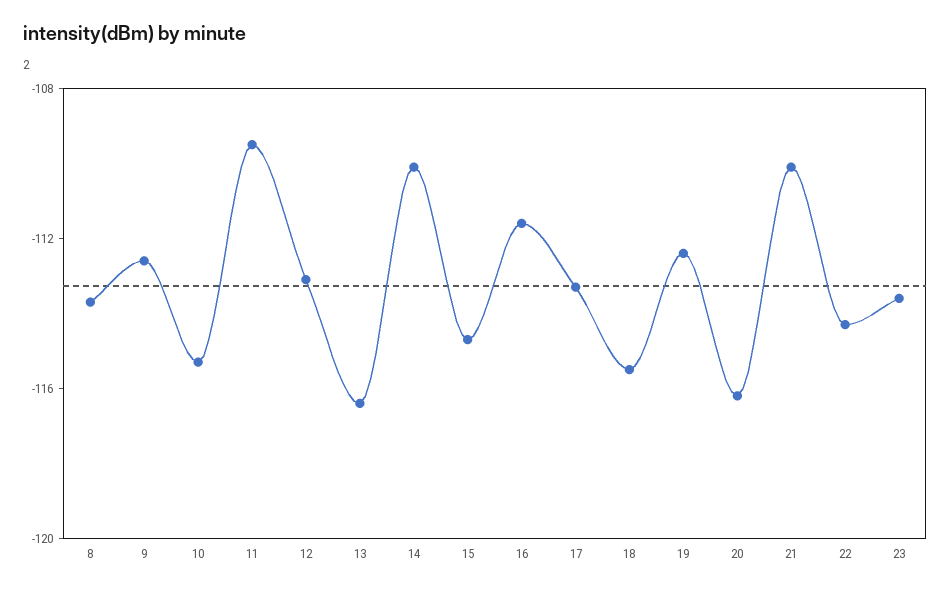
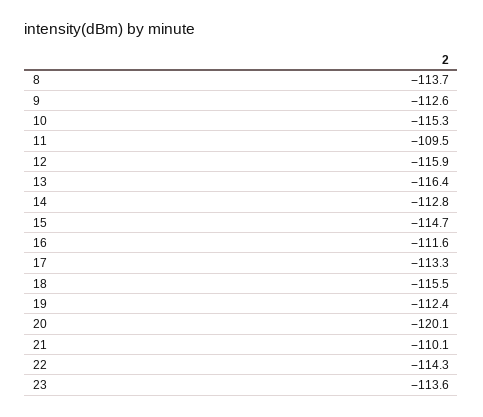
12: -113 -> -115.9
14: -110 -> -112.8
20: -116 -> -120.1

